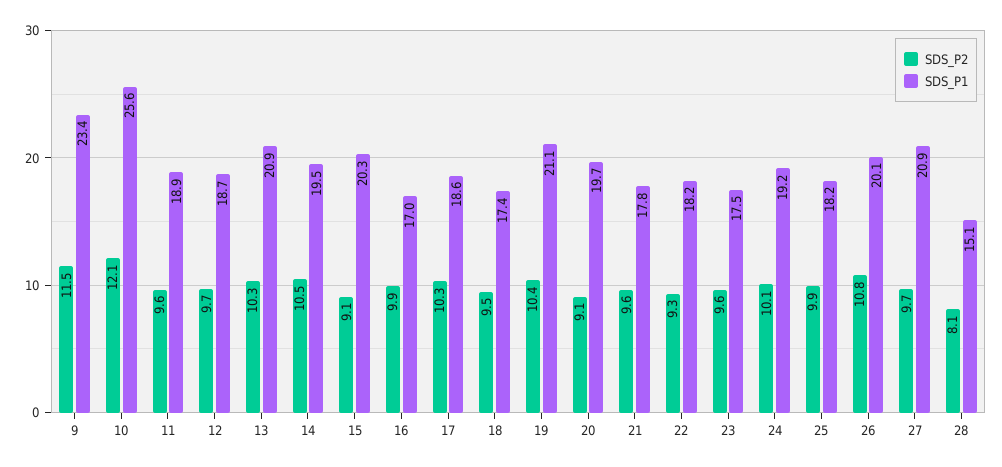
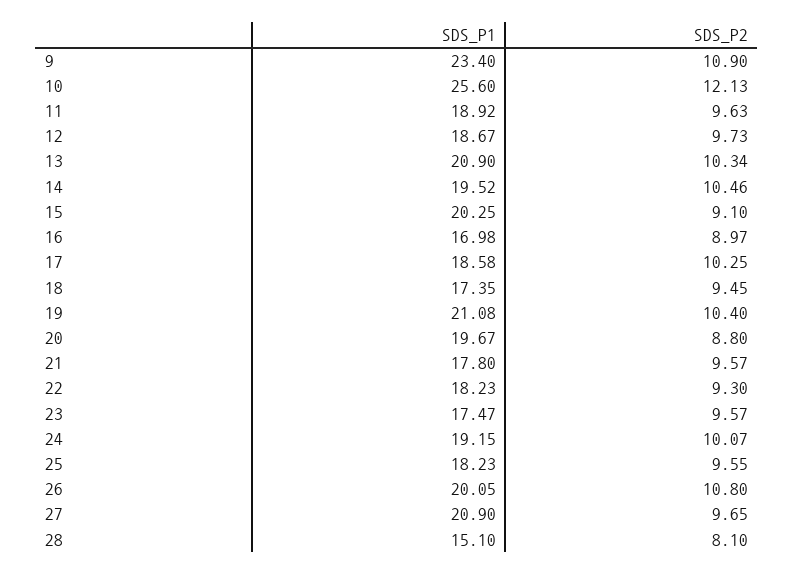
SDS_P2, 9: 11.5 -> 10.9
SDS_P2, 16: 9.9 -> 8.97
SDS_P2, 20: 9.1 -> 8.8
SDS_P2, 25: 9.9 -> 9.55

